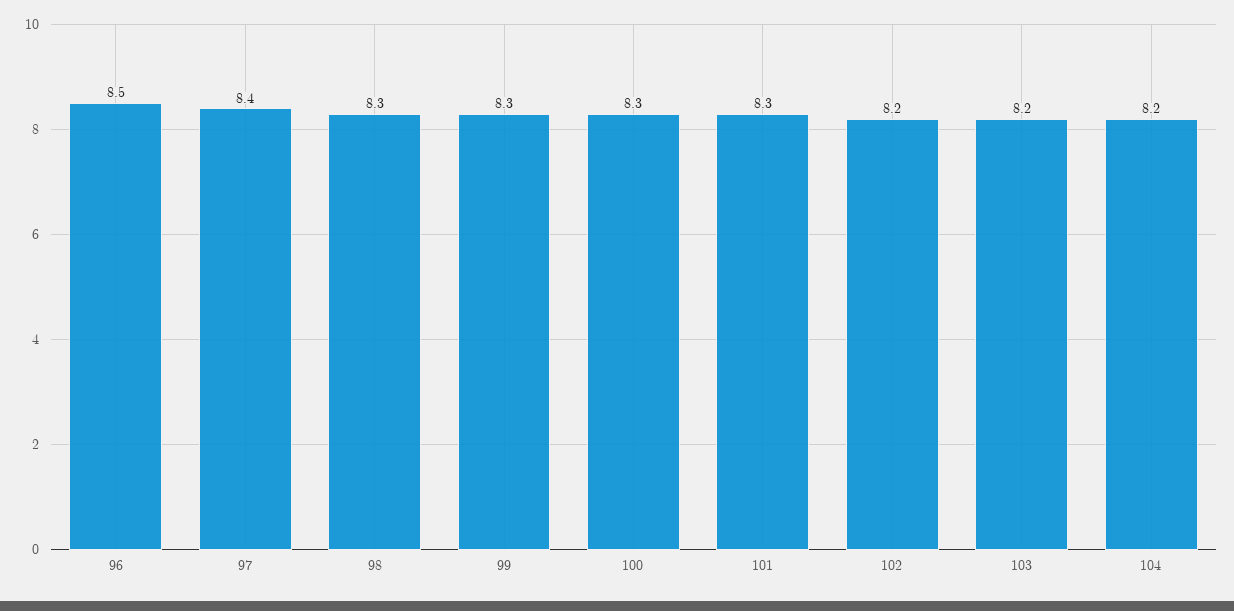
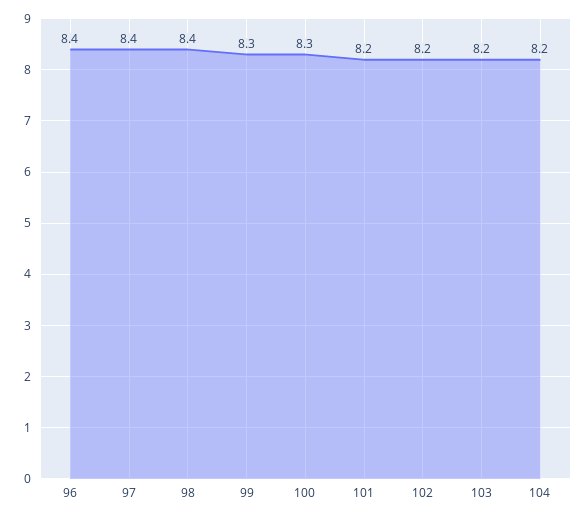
96: 8.5 -> 8.4
98: 8.3 -> 8.4
101: 8.3 -> 8.2

